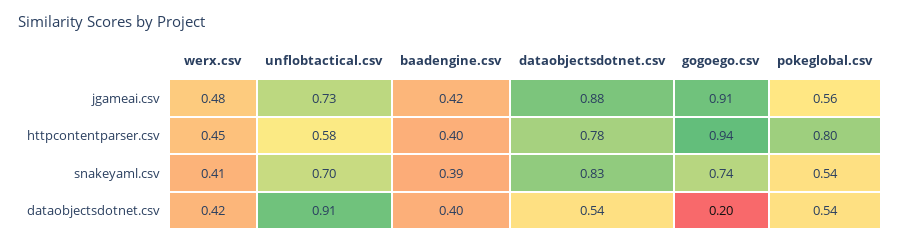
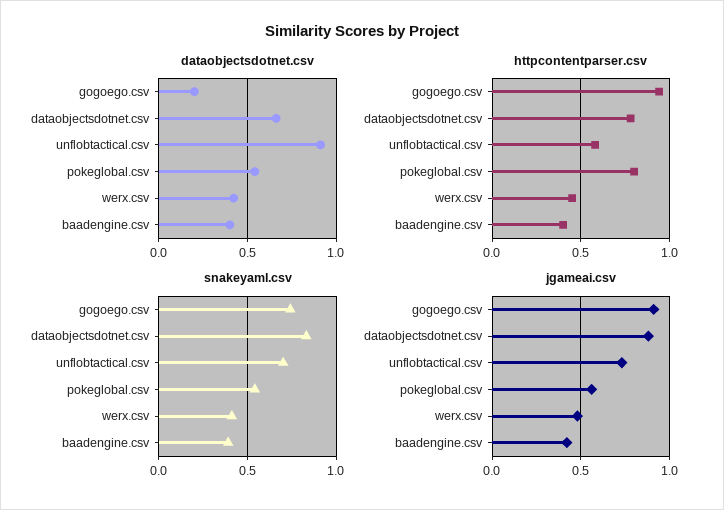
dataobjectsdotnet.csv, dataobjectsdotnet.csv: 0.54 -> 0.65

